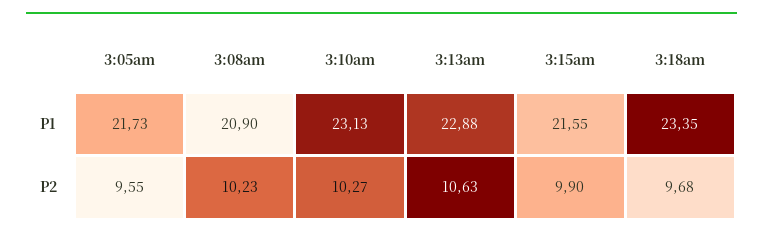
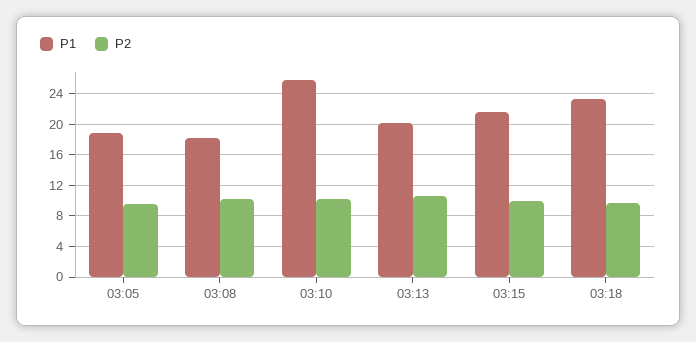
P1, 3:05am: 21.73 -> 19
P1, 3:08am: 20.9 -> 18
P1, 3:10am: 23.13 -> 26
P1, 3:13am: 22.88 -> 20

